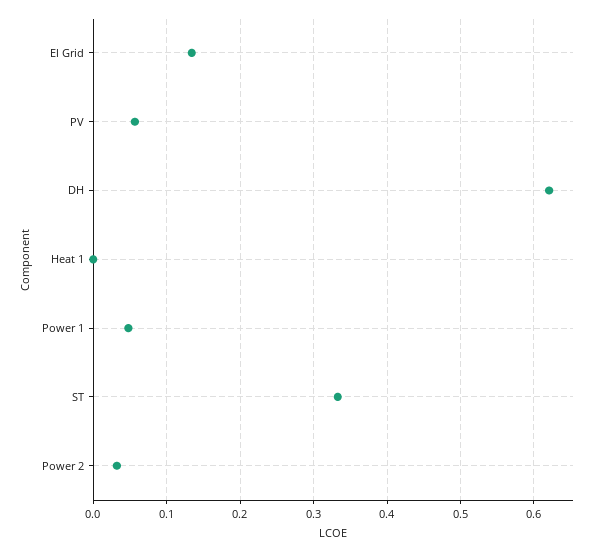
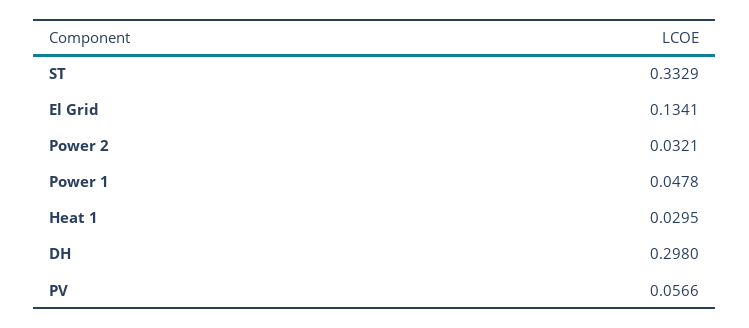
DH: 0.62 -> 0.298
Heat 1: 0 -> 0.0295

